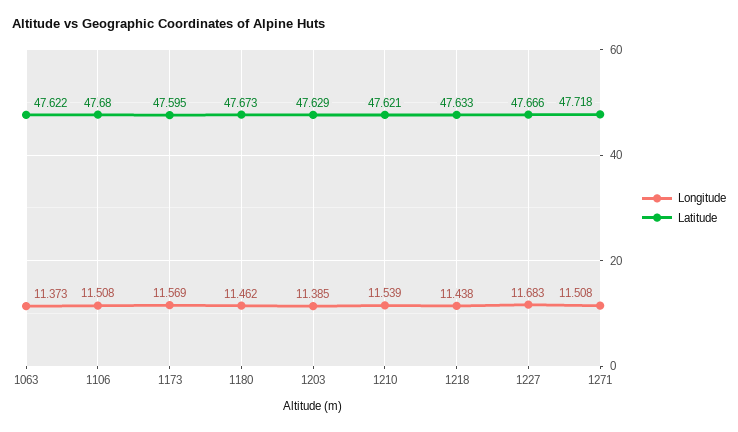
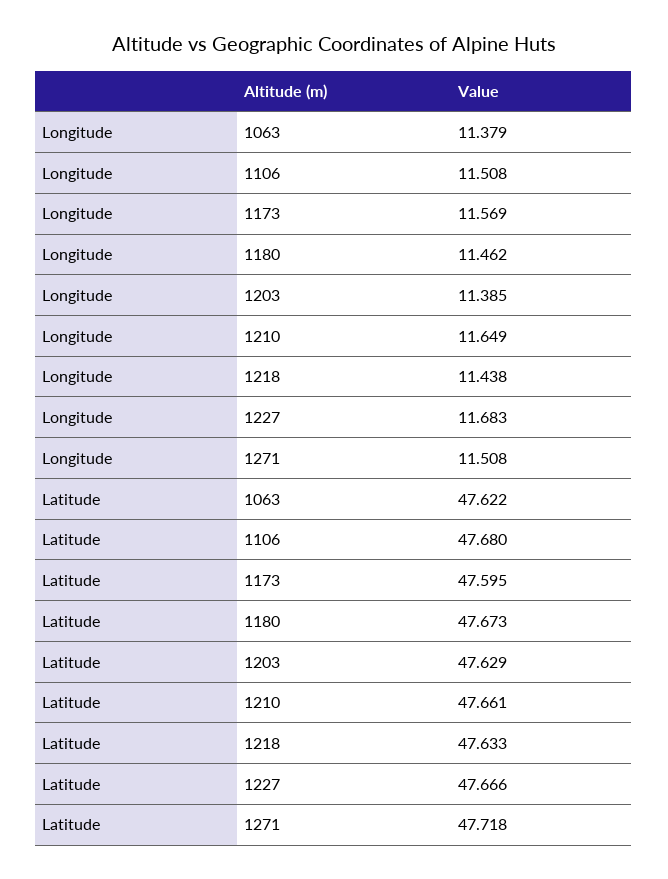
Longitude, 1063: 11.373 -> 11.379
Longitude, 1210: 11.539 -> 11.649
Latitude, 1210: 47.621 -> 47.661

